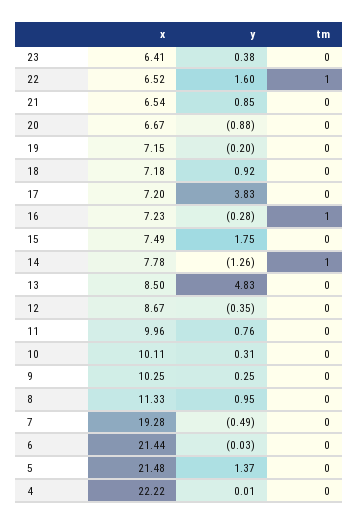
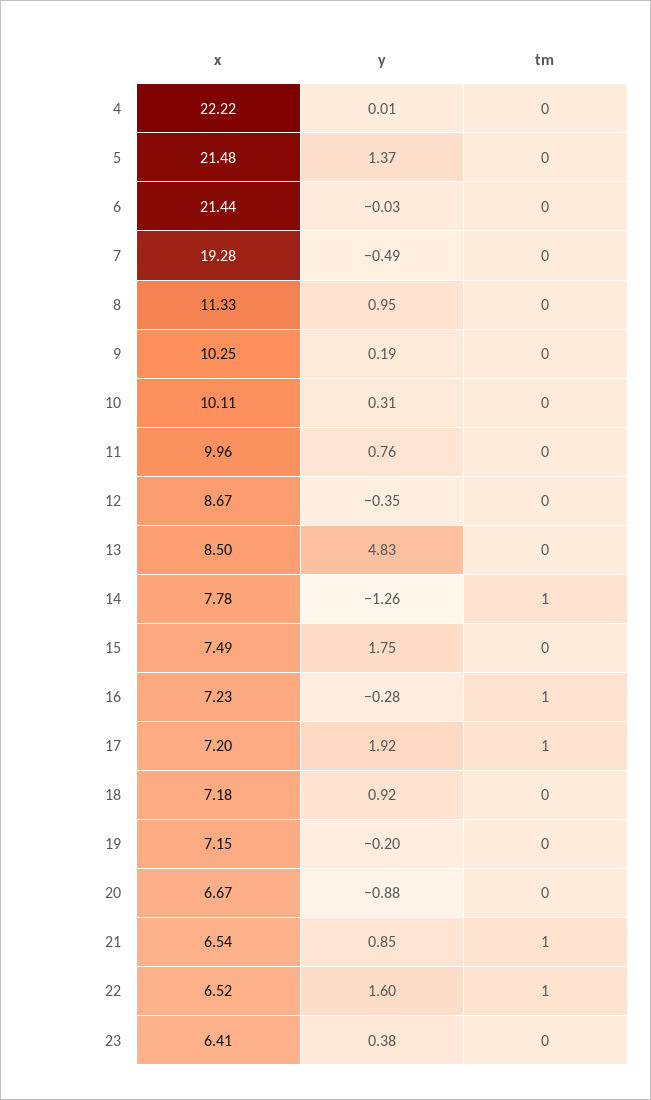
tm, 21: 0 -> 1
y, 17: 3.83 -> 1.92
tm, 17: 0 -> 1
y, 9: 0.25 -> 0.19

